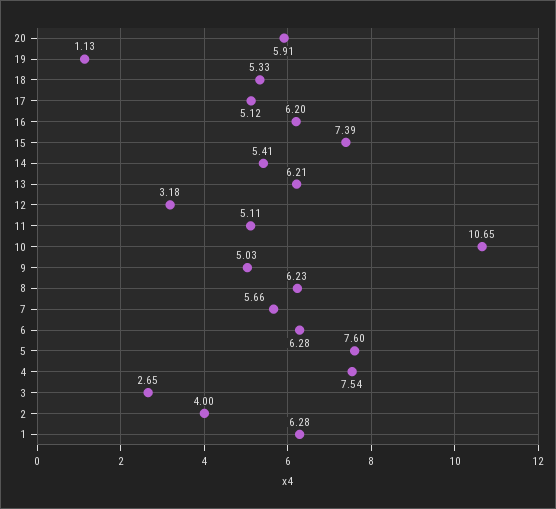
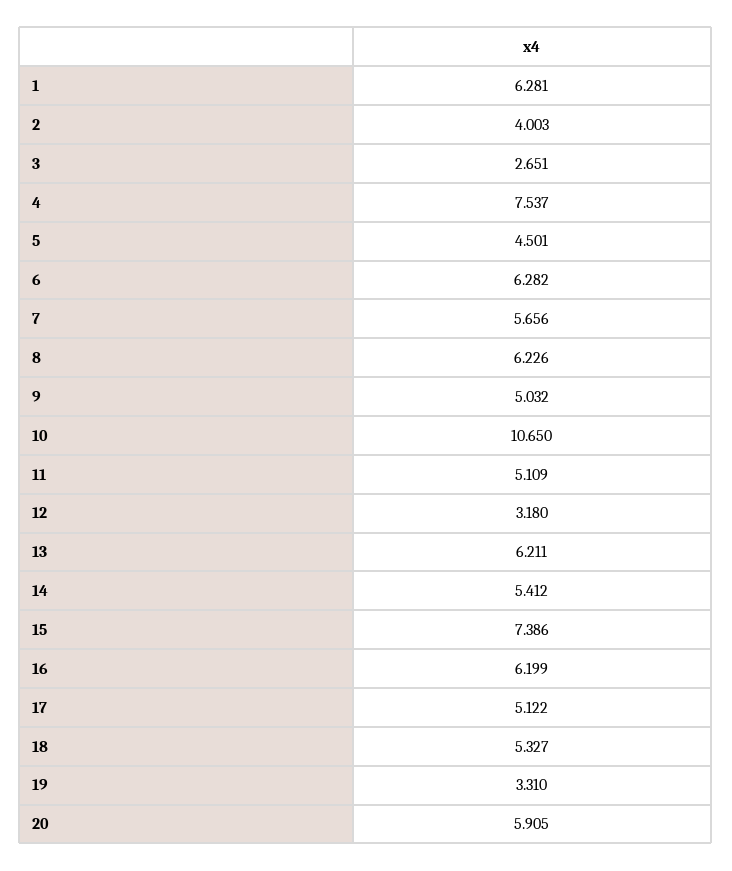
19: 1.13 -> 3.31
5: 7.6 -> 4.501

